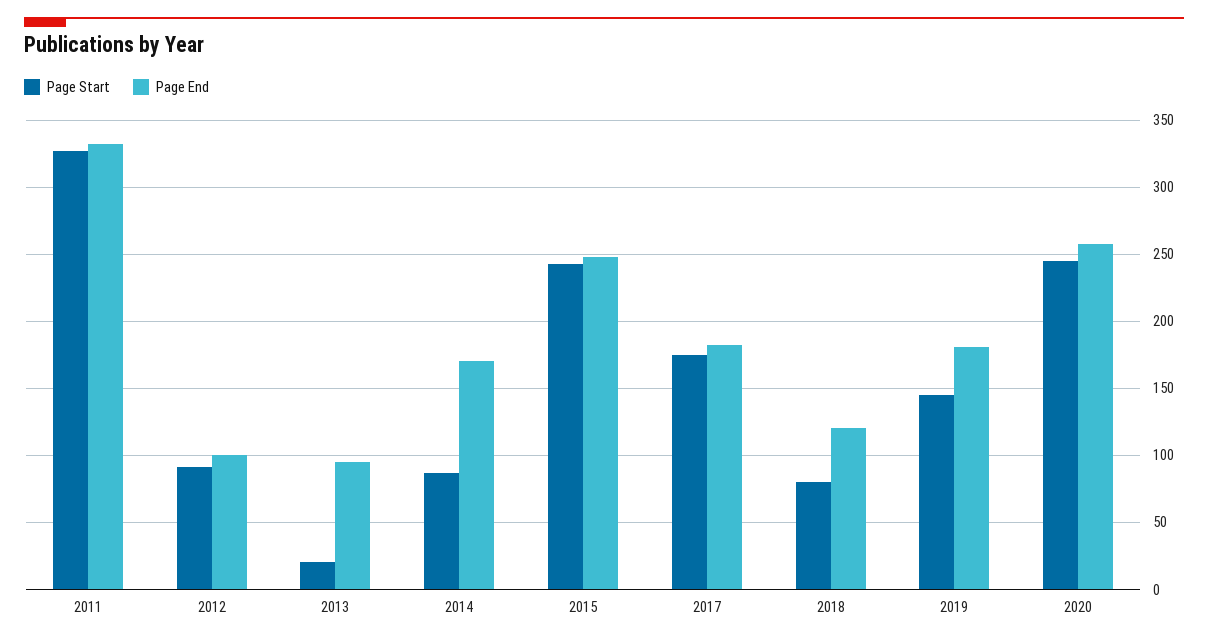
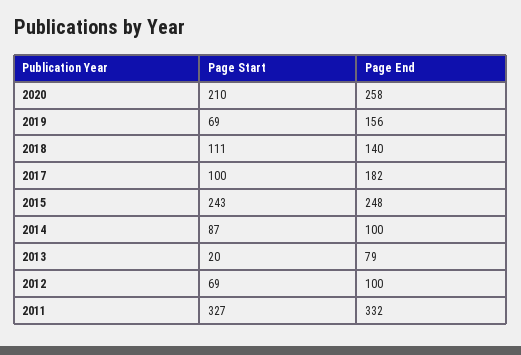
Page Start, 2012: 90 -> 69
Page End, 2013: 95 -> 79
Page End, 2014: 170 -> 100
Page Start, 2017: 175 -> 100
Page Start, 2018: 80 -> 111
Page End, 2018: 120 -> 140
Page Start, 2019: 145 -> 69
Page End, 2019: 180 -> 156
Page Start, 2020: 245 -> 210

